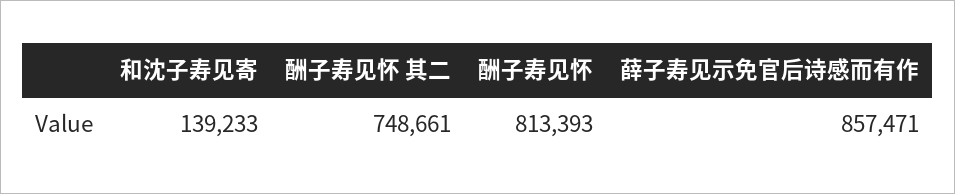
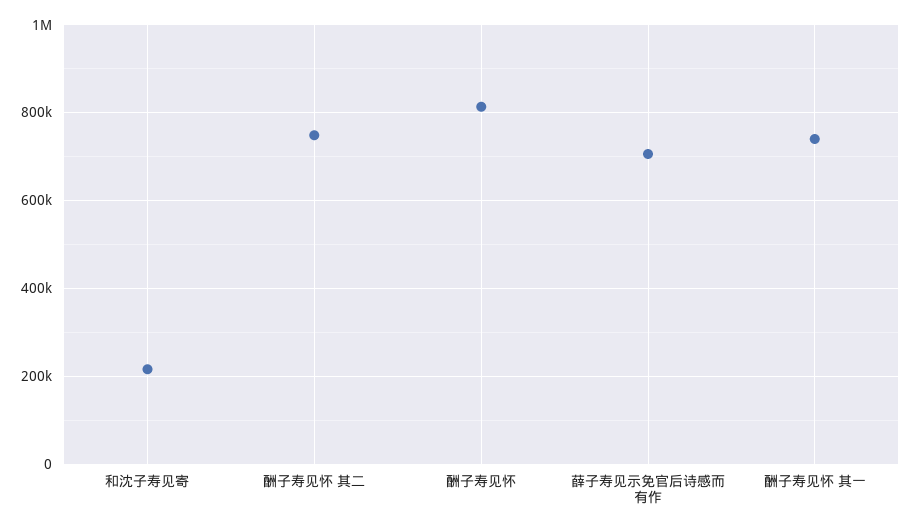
和沈子寿见寄: 139233 -> 220000
薛子寿见示免官后诗感而有作: 857471 -> 700000
酬子寿见怀 其一: none -> 740000

